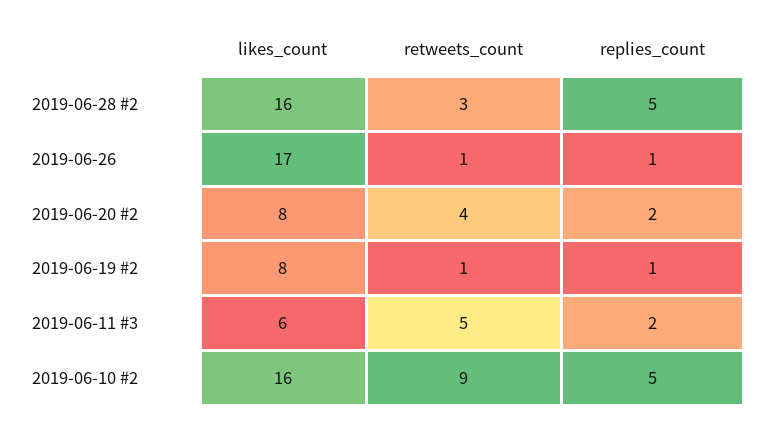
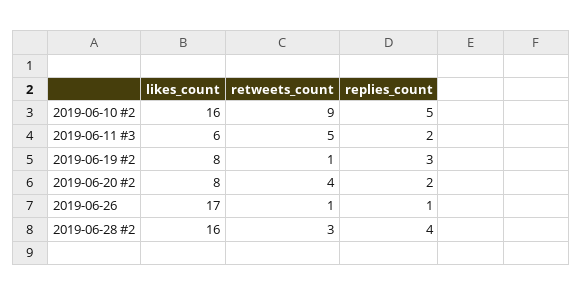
replies_count, 2019-06-28 #2: 5 -> 4
replies_count, 2019-06-19 #2: 1 -> 3

